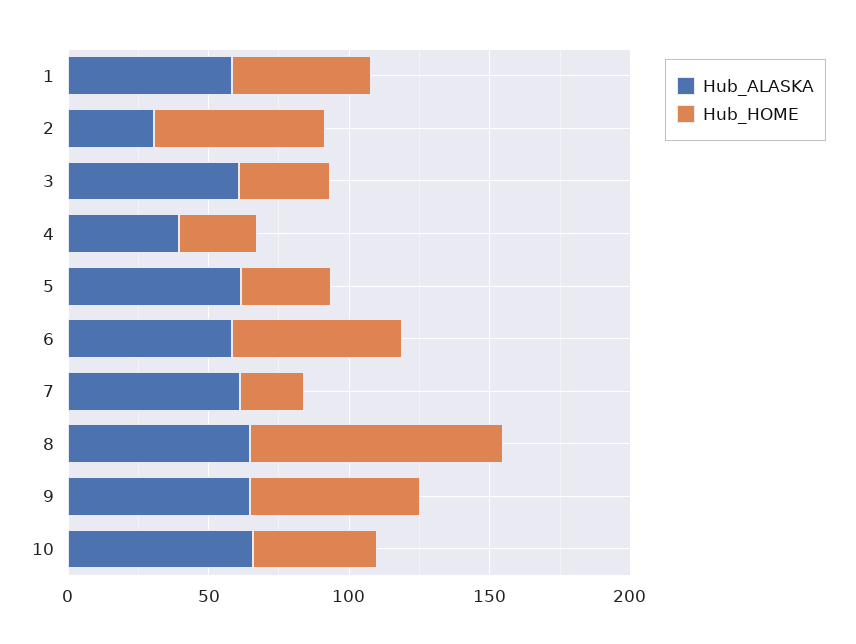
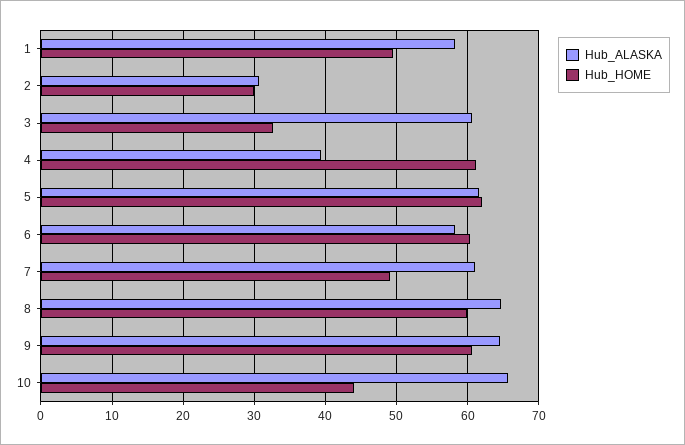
Hub_HOME, 2: 60 -> 30
Hub_HOME, 4: 30 -> 61
Hub_HOME, 5: 30 -> 62
Hub_HOME, 7: 20 -> 49
Hub_HOME, 8: 90 -> 60

